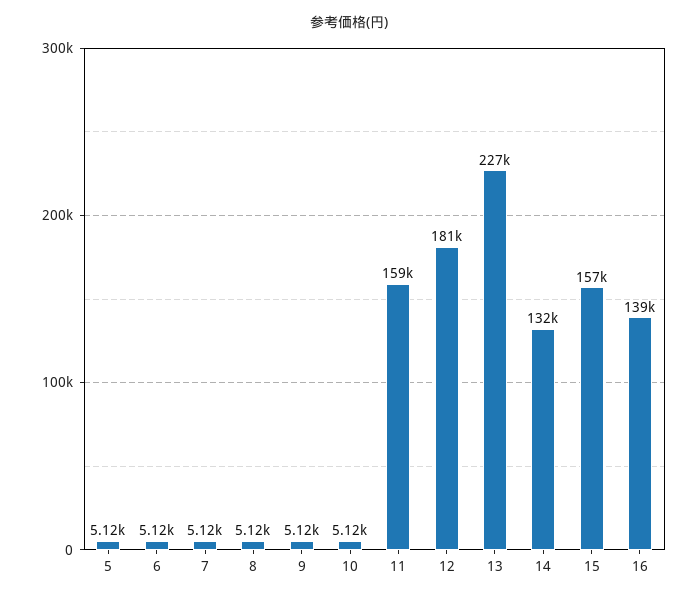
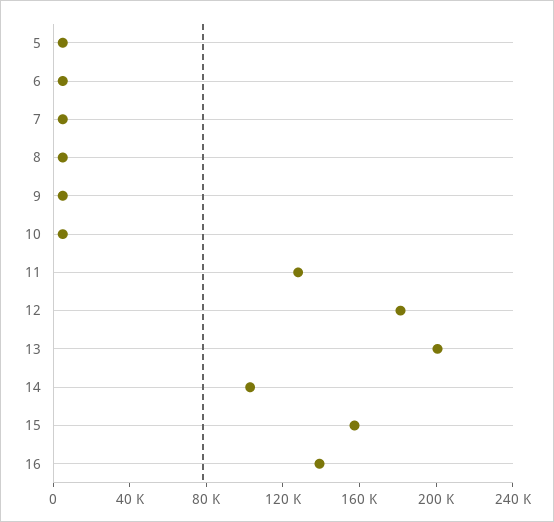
11: 159000 -> 130000
13: 227000 -> 200000
14: 132000 -> 100000

